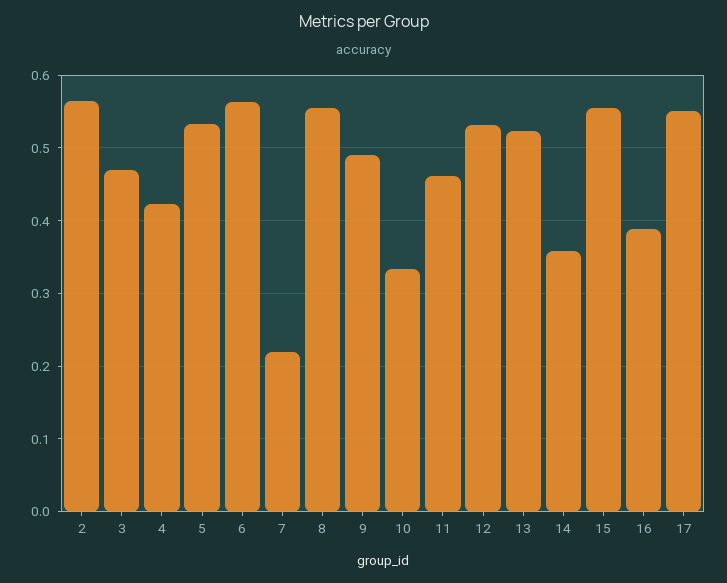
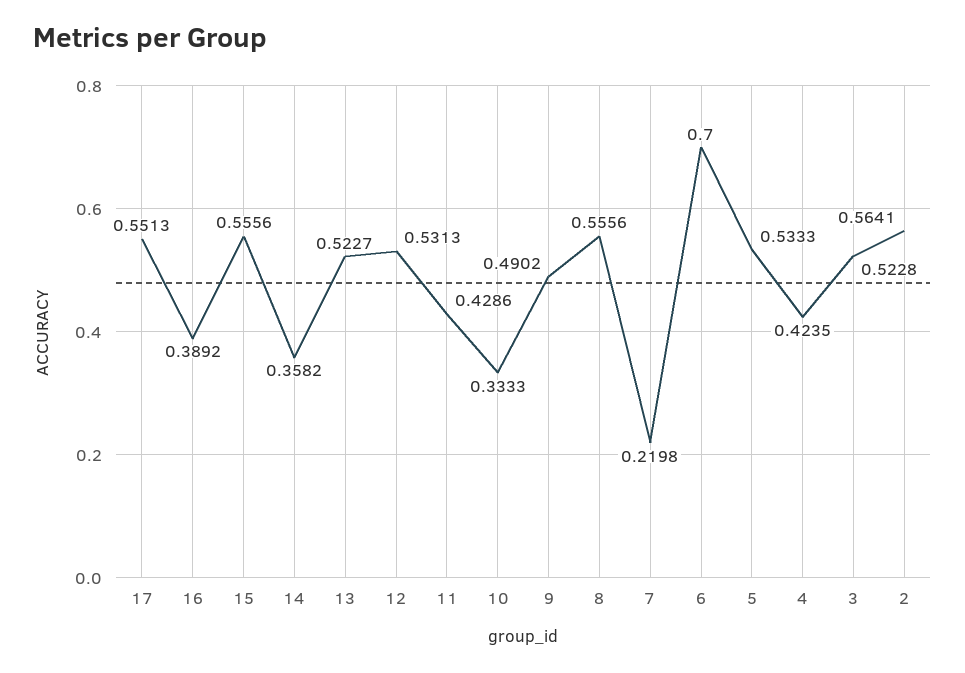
3: 0.47 -> 0.5228
6: 0.56 -> 0.7
11: 0.46 -> 0.4286

